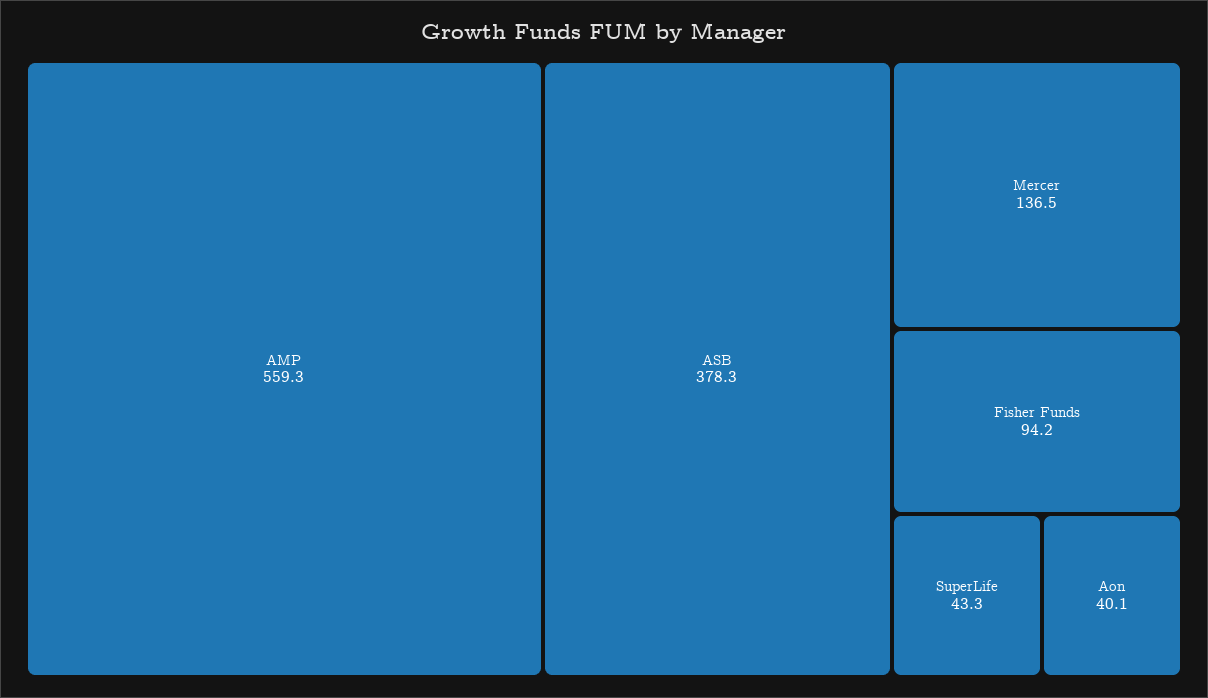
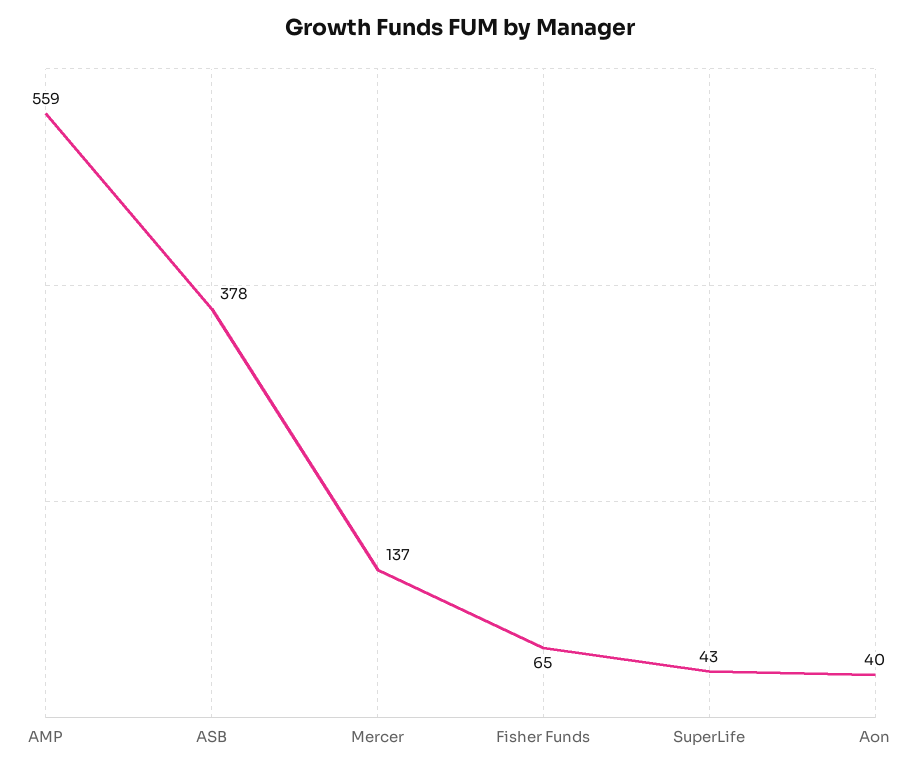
Fisher Funds: 94.2 -> 65

